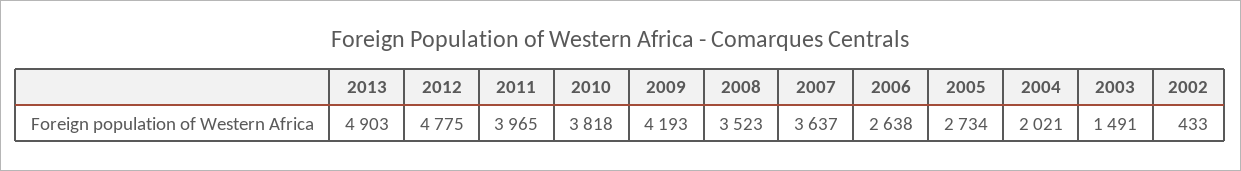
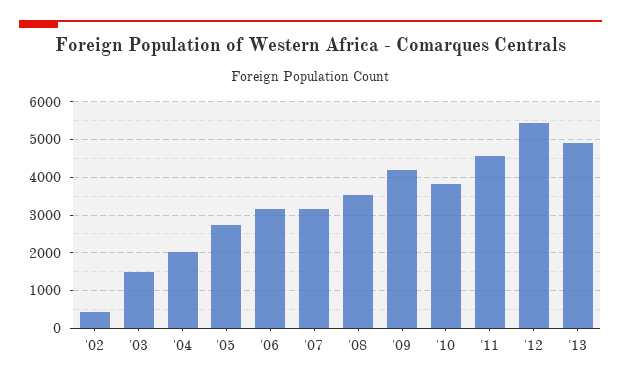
2012: 4775 -> 5400
2011: 3965 -> 4600
2007: 3637 -> 3200
2006: 2638 -> 3200

